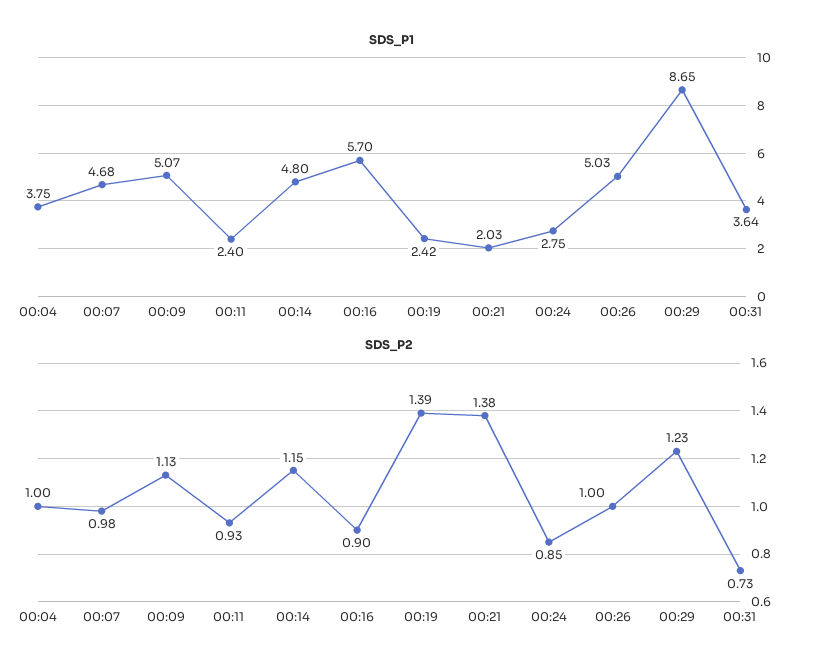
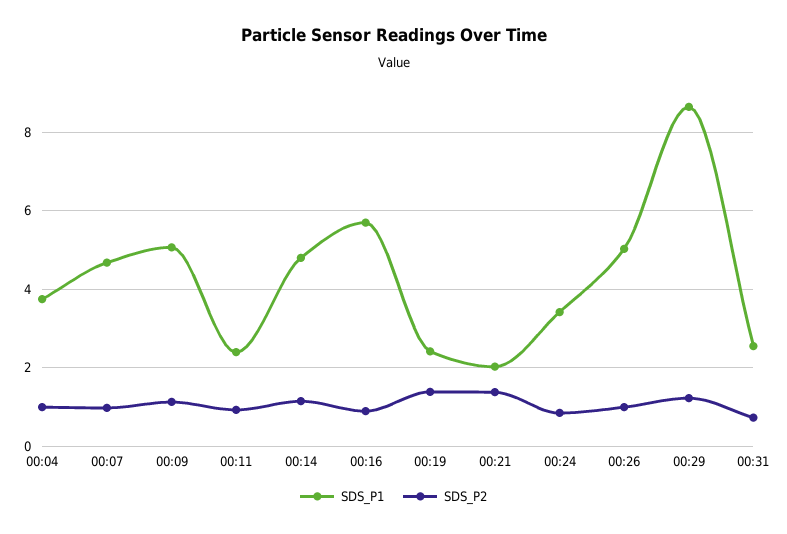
SDS_P1, 00:24: 2.75 -> 3.4
SDS_P1, 00:31: 3.64 -> 2.6

